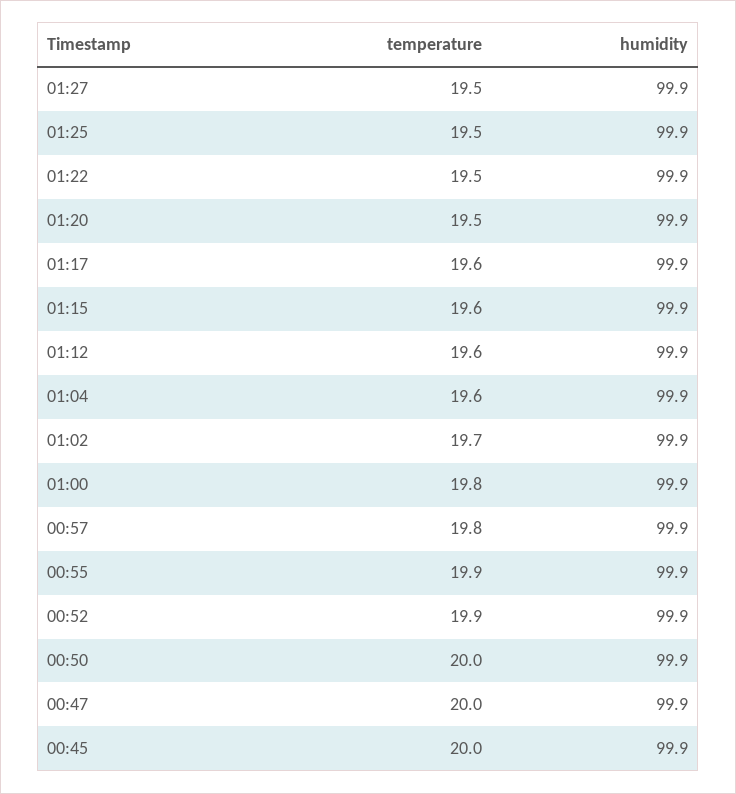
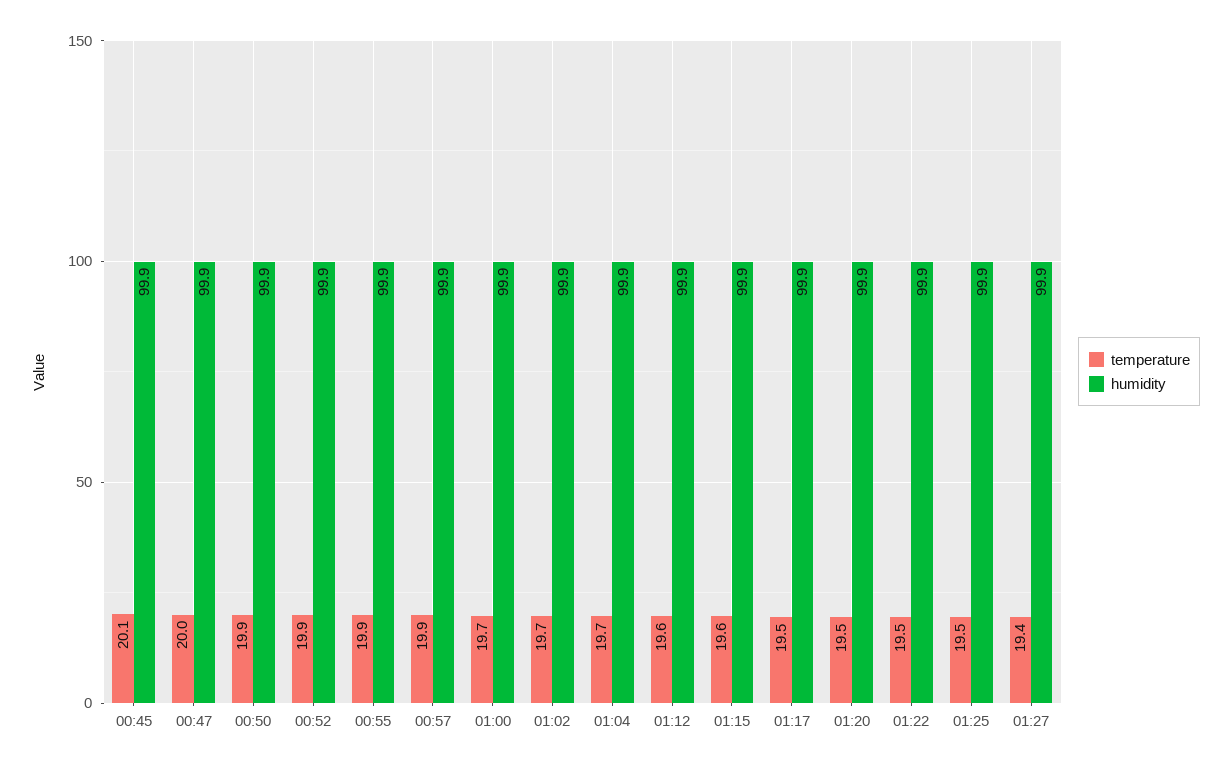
temperature, 01:27: 19.5 -> 19.4
temperature, 01:17: 19.6 -> 19.5
temperature, 01:04: 19.6 -> 19.7
temperature, 01:00: 19.8 -> 19.7
temperature, 00:57: 19.8 -> 19.9
temperature, 00:50: 20 -> 19.9
temperature, 00:45: 20 -> 20.1

